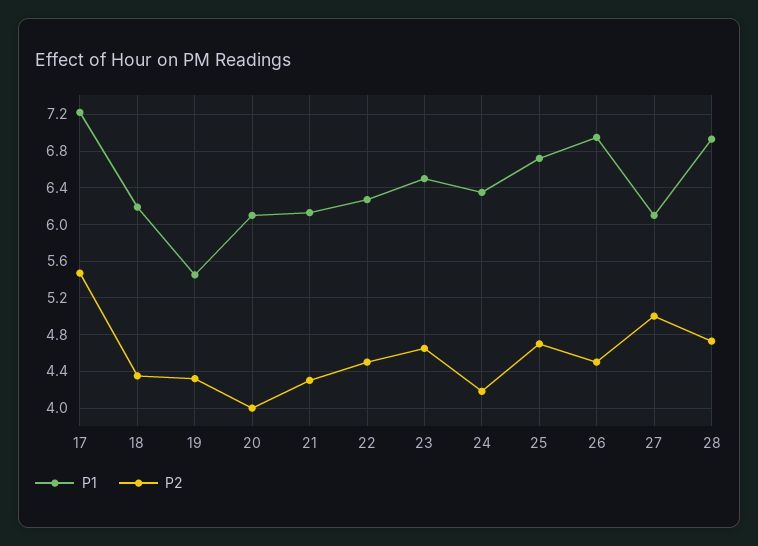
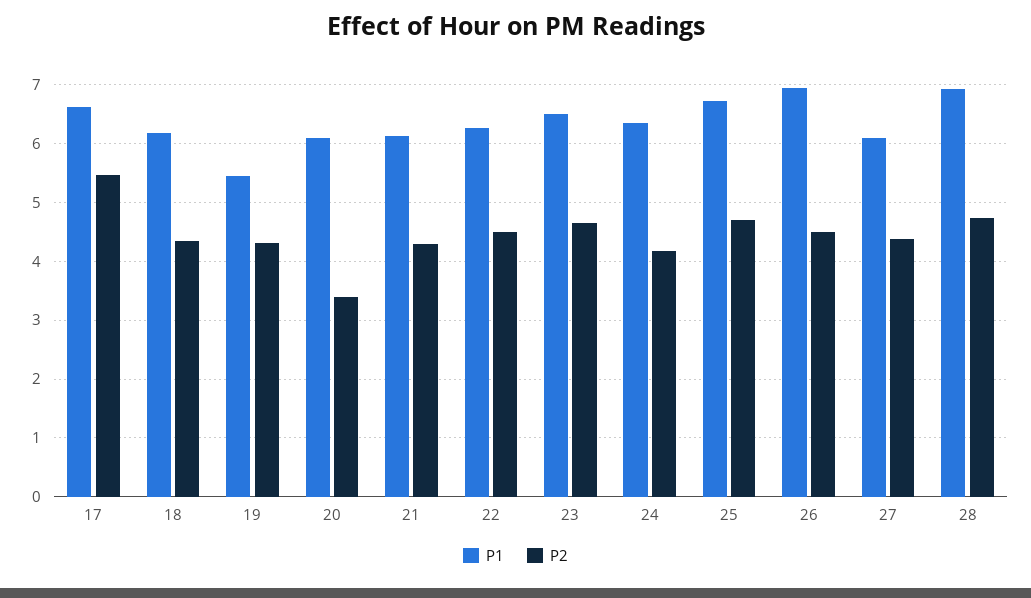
P1, 17: 7.2 -> 6.6
P2, 20: 4 -> 3.4
P2, 27: 5 -> 4.4

